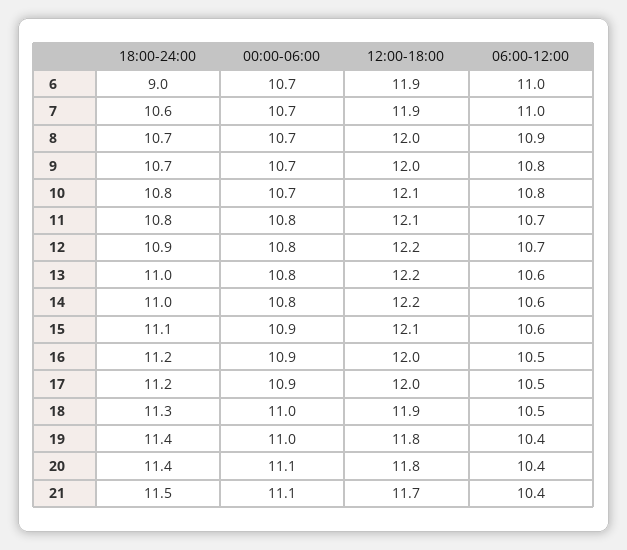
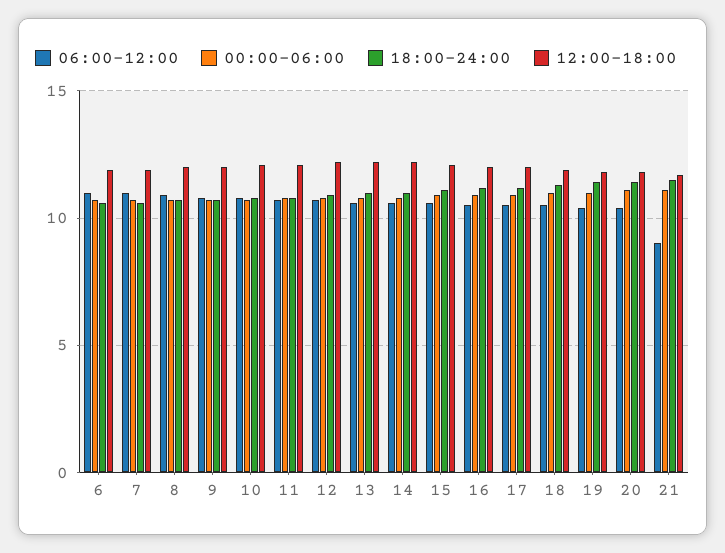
18:00-24:00, 6: 9 -> 10.5
06:00-12:00, 21: 10.4 -> 9

